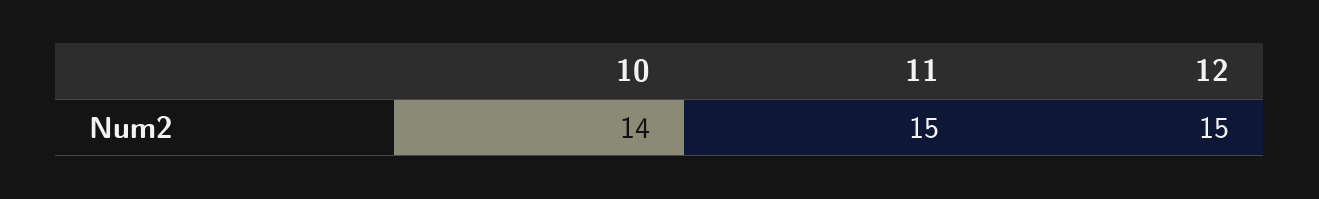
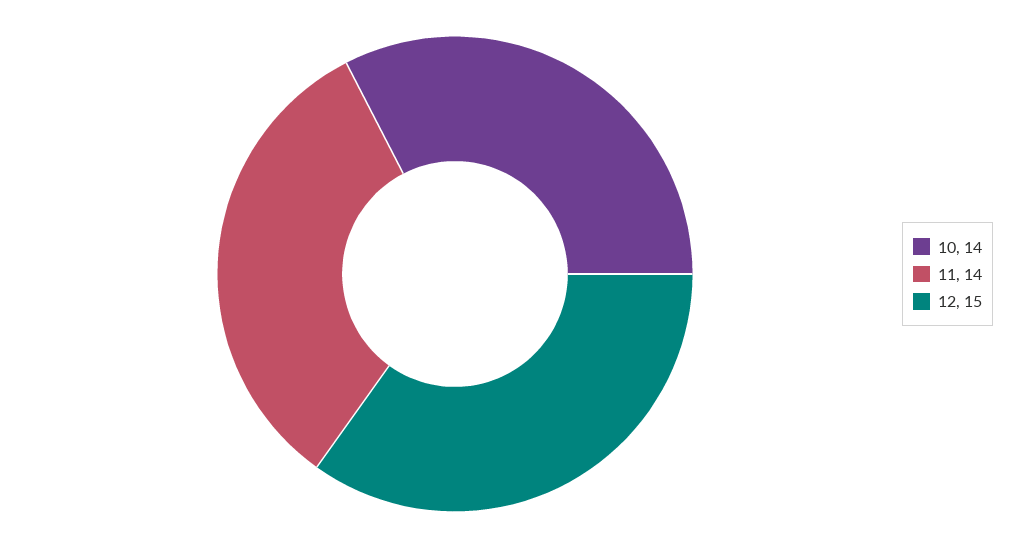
11: 15 -> 14

